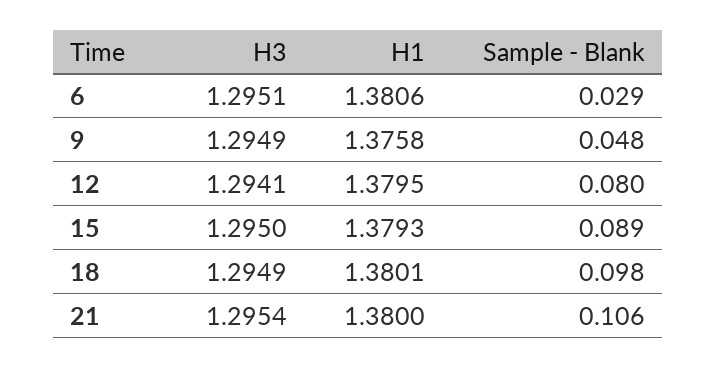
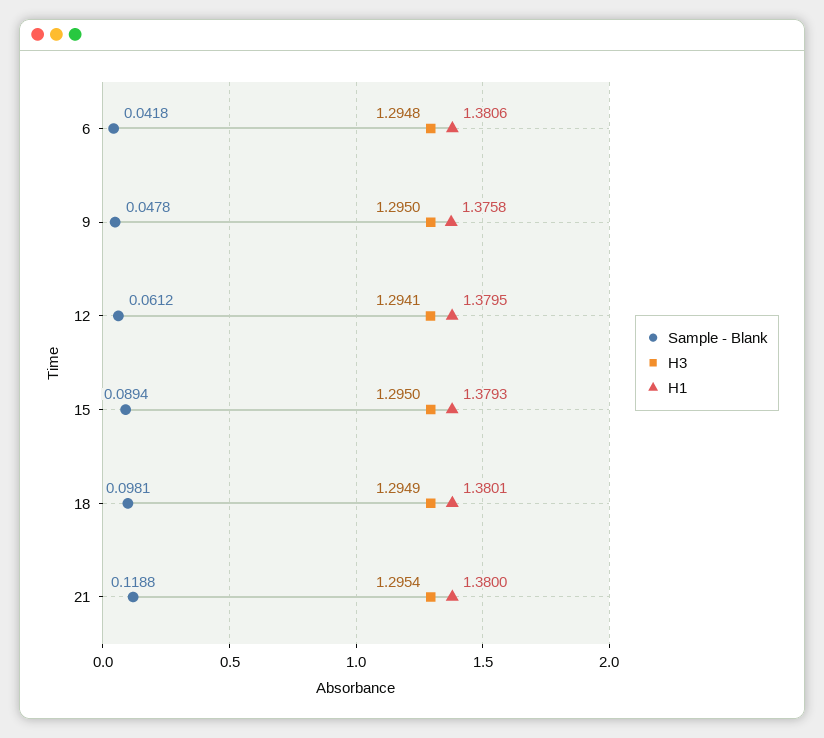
H3, 6: 1.2951 -> 1.2948
Sample - Blank, 6: 0.029 -> 0.0418
H3, 9: 1.2949 -> 1.295
Sample - Blank, 12: 0.08 -> 0.0612
Sample - Blank, 21: 0.106 -> 0.1188

